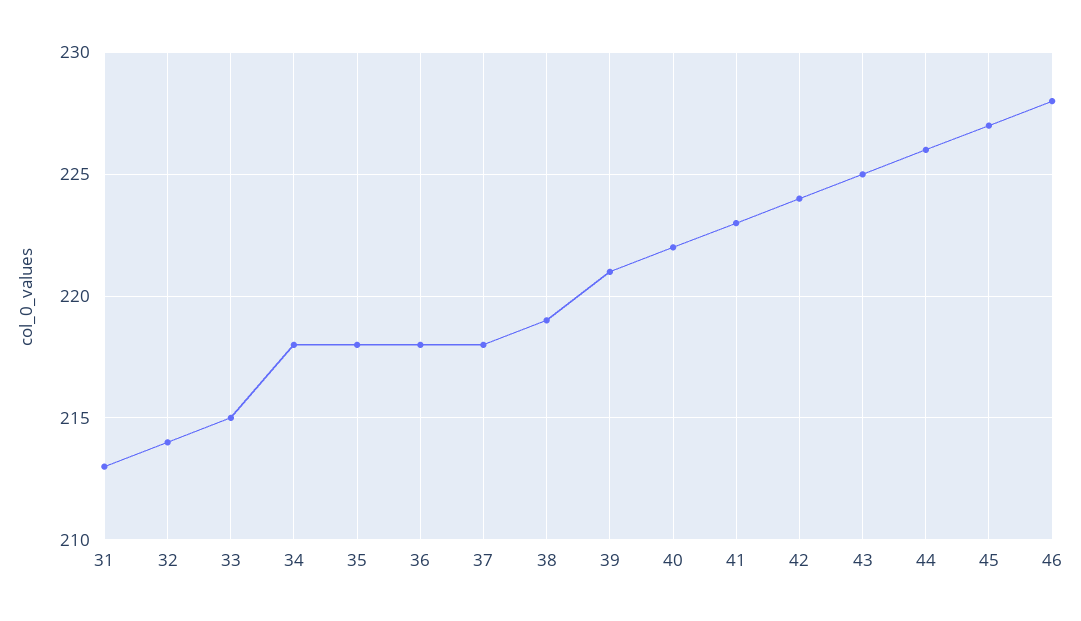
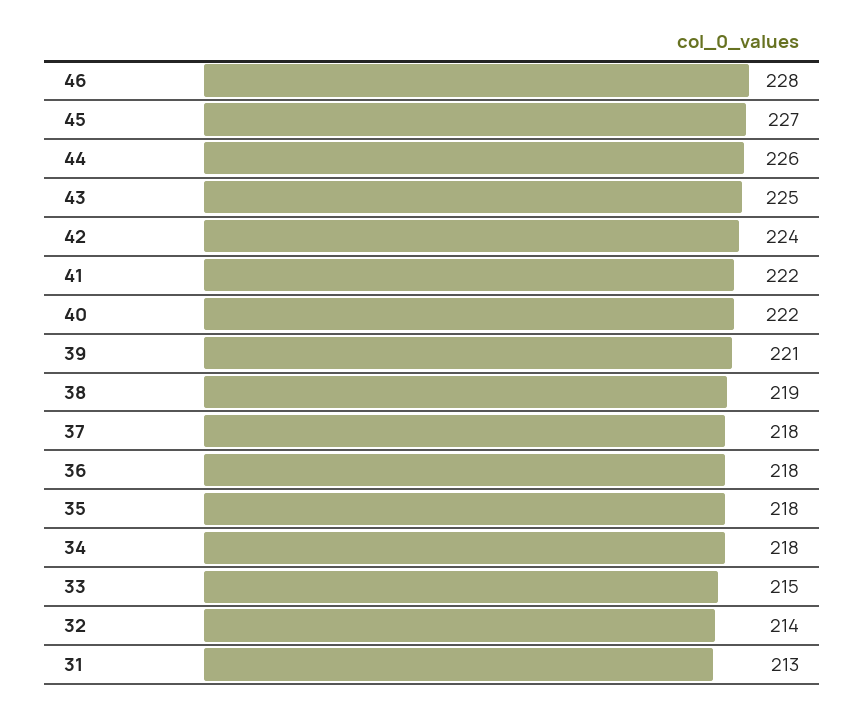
41: 223 -> 222

